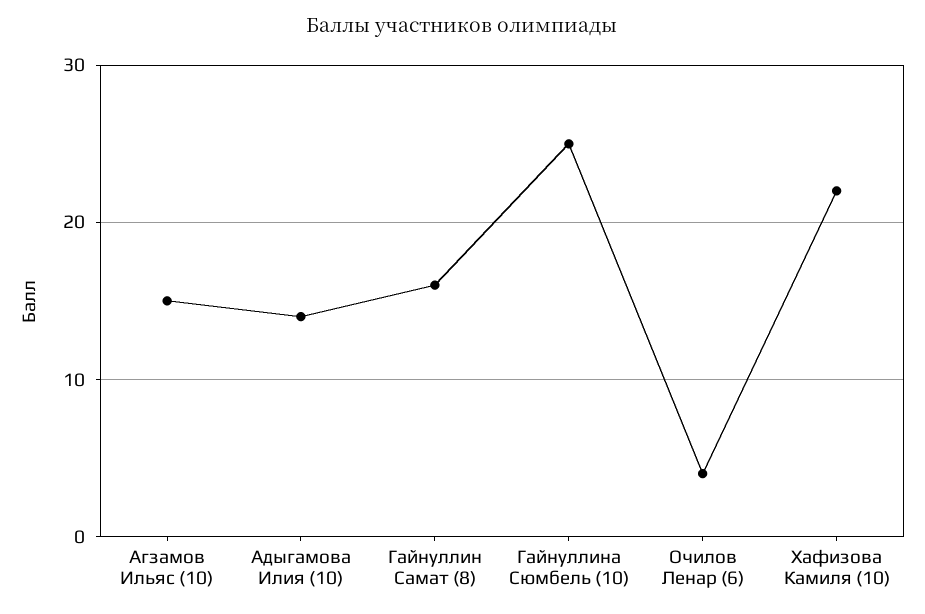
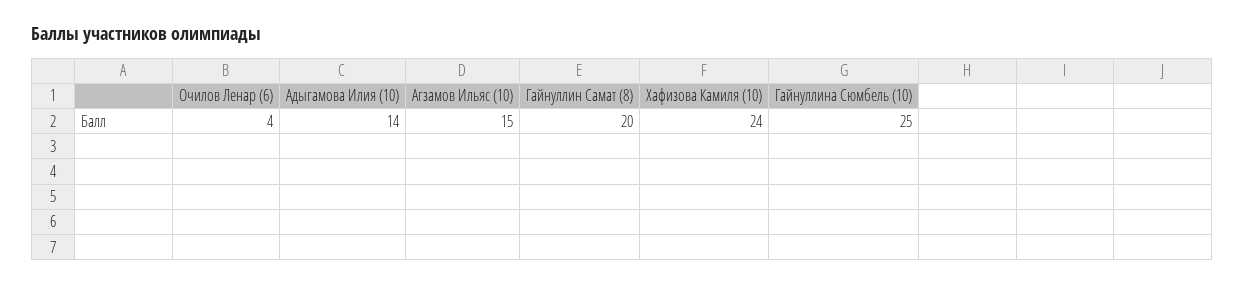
Гайнуллин Самат (8): 16 -> 20
Хафизова Камиля (10): 22 -> 24

